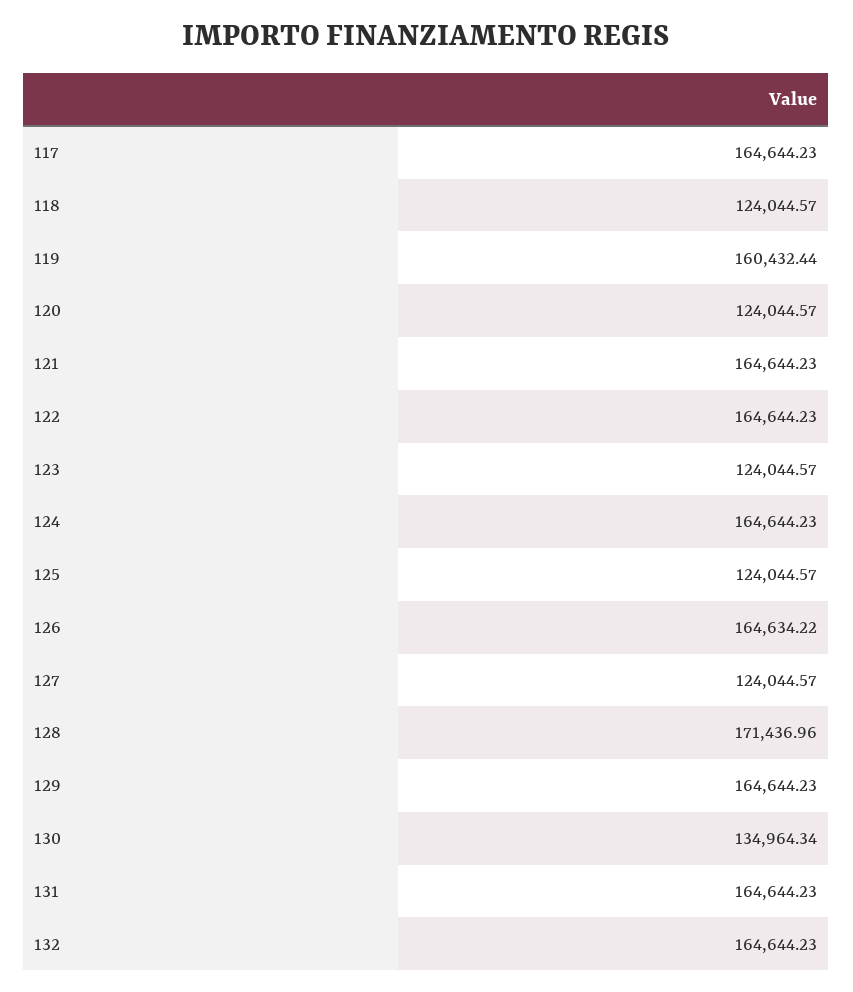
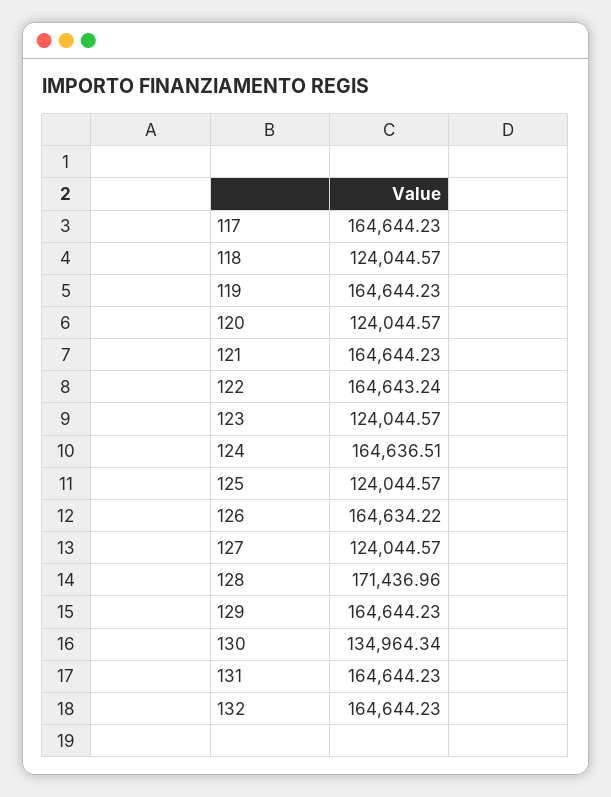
119: 160432.44 -> 164644.23
122: 164644.23 -> 164643.24
124: 164644.23 -> 164636.51

